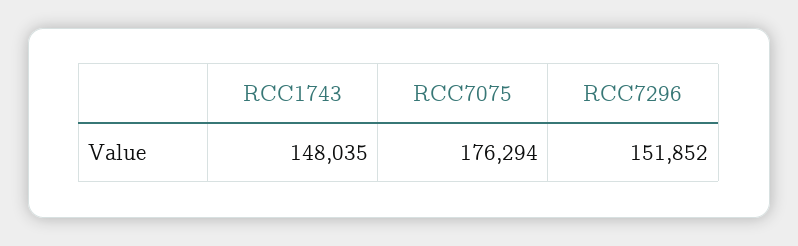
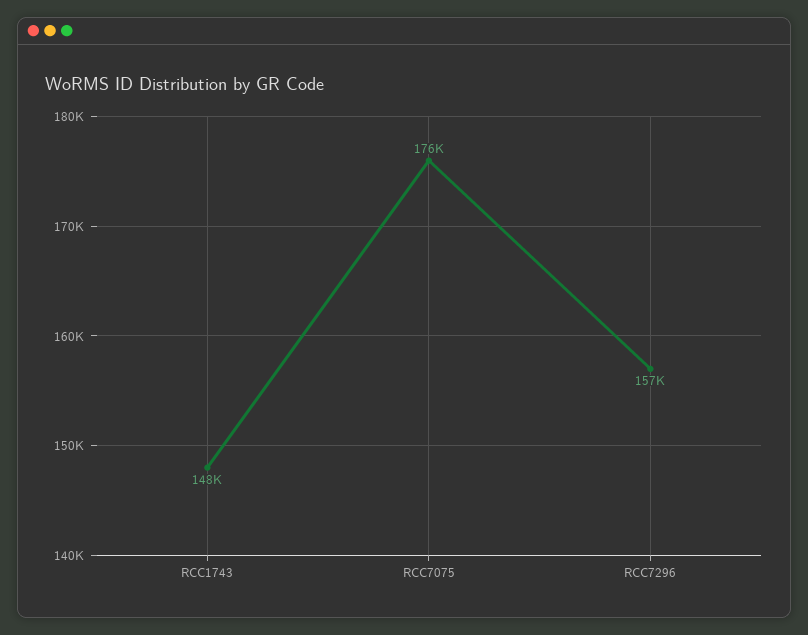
RCC7296: 151852 -> 157000

